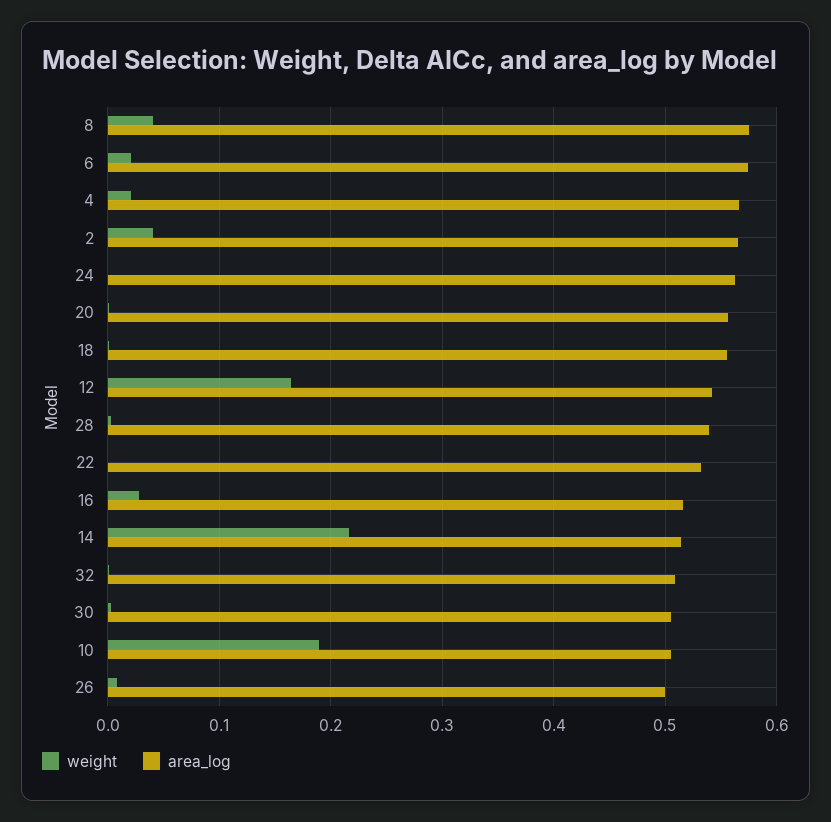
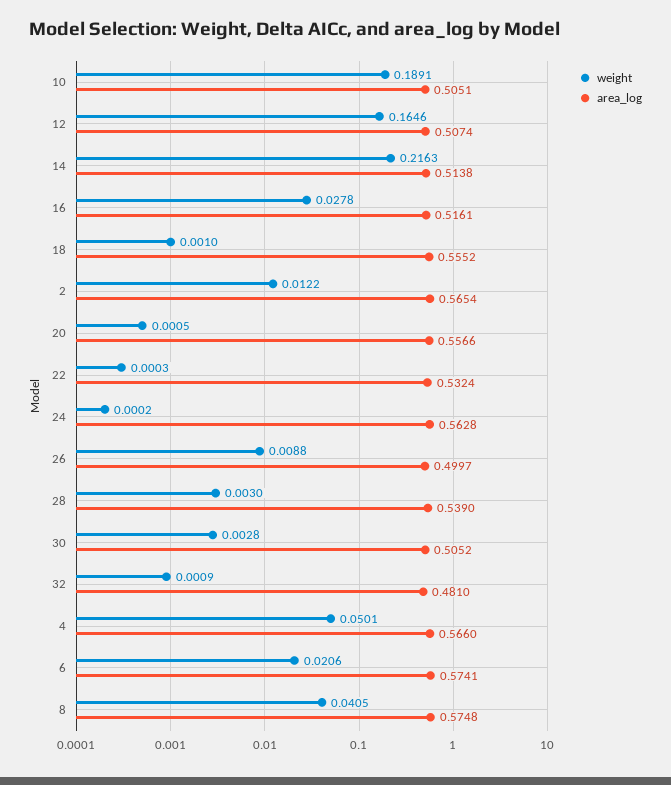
weight, 4: 0.02 -> 0.0501
weight, 2: 0.04 -> 0.0122
area_log, 12: 0.54 -> 0.5074
area_log, 32: 0.51 -> 0.481

